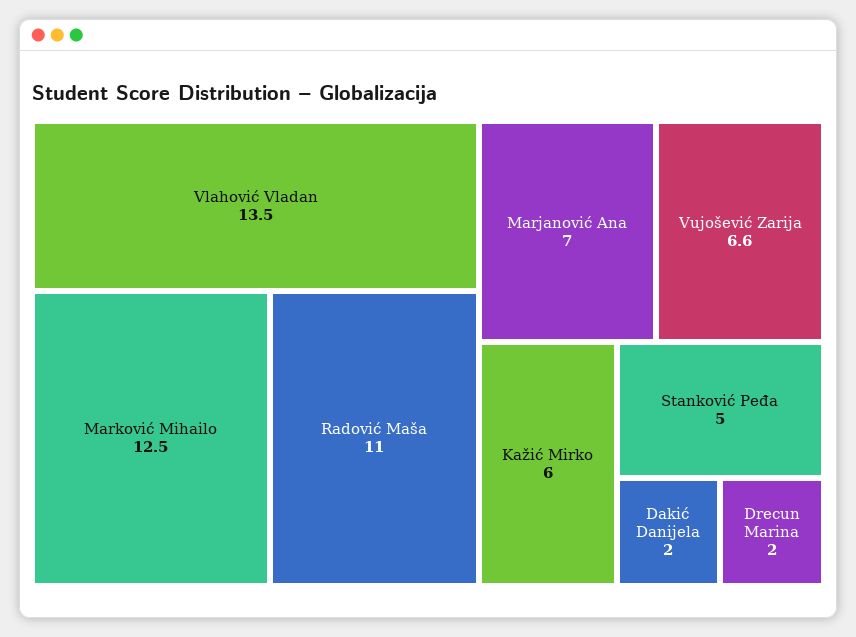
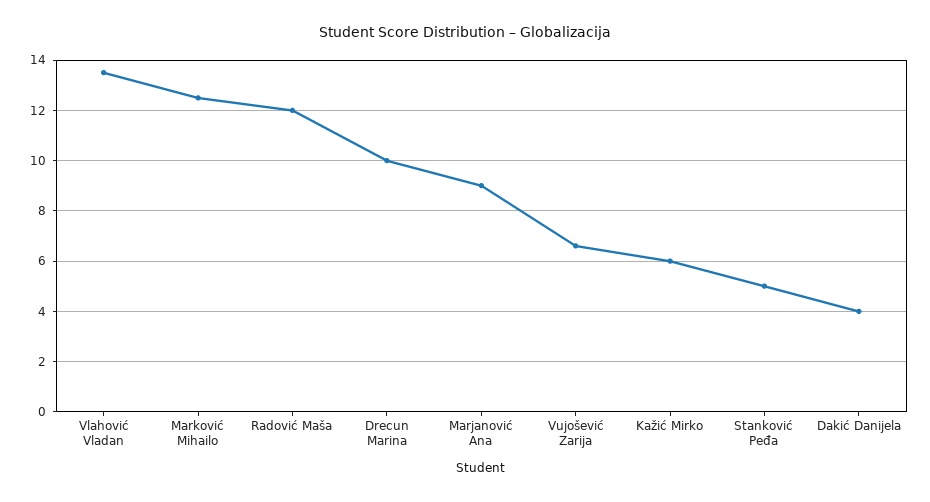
Radović Maša: 11 -> 12
Marjanović Ana: 7 -> 9
Dakić Danijela: 2 -> 4
Drecun Marina: 2 -> 10

